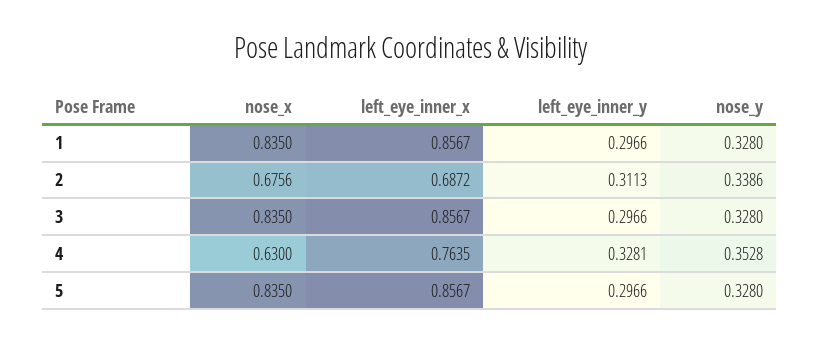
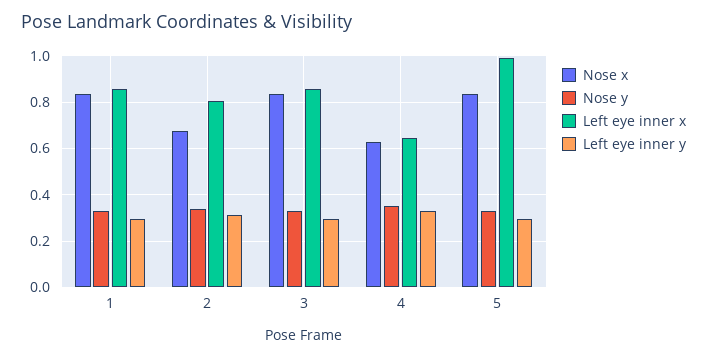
left_eye_inner_x, 2: 0.6872 -> 0.8
left_eye_inner_x, 4: 0.7635 -> 0.65
left_eye_inner_x, 5: 0.8567 -> 1

